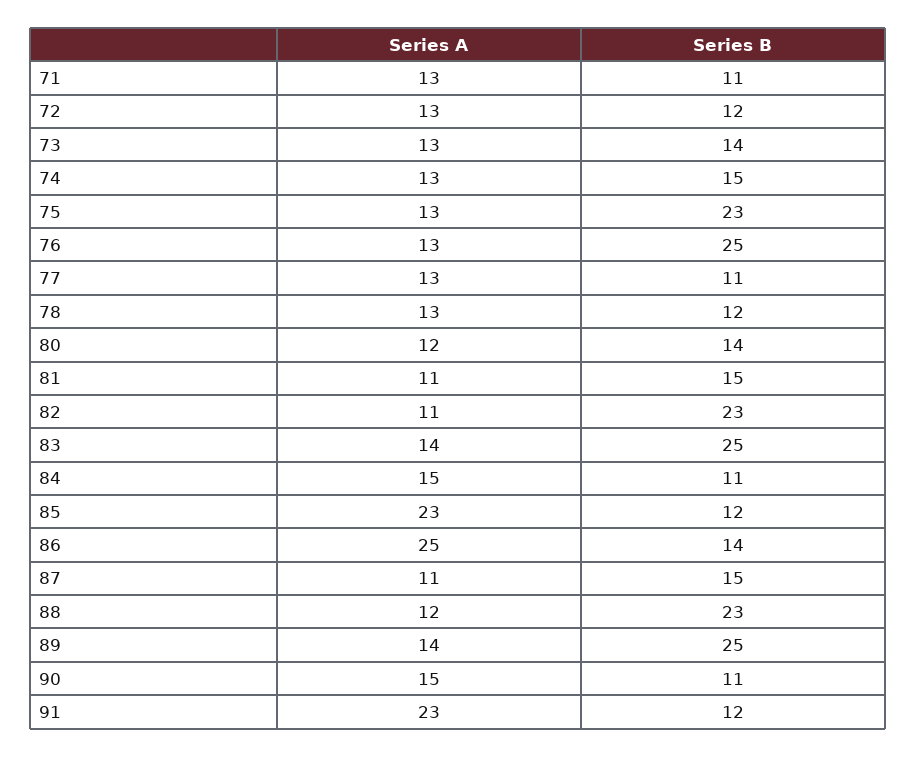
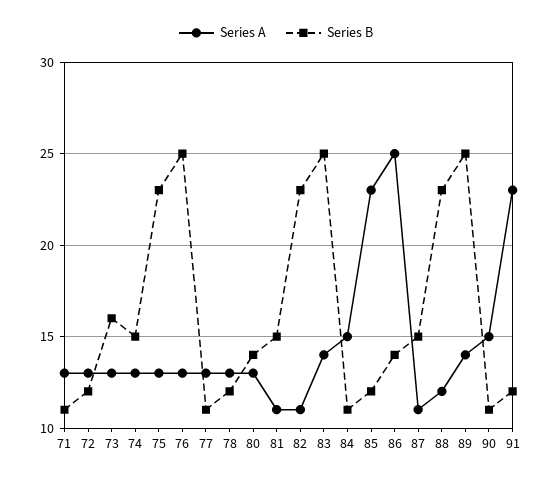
Series B, 73: 14 -> 16
Series A, 80: 12 -> 13

